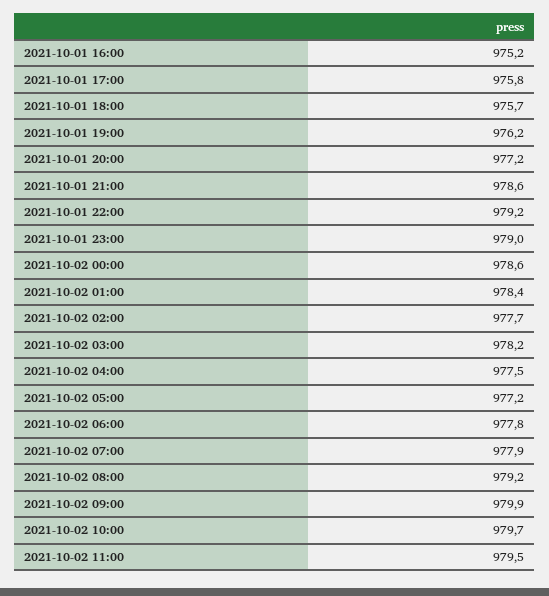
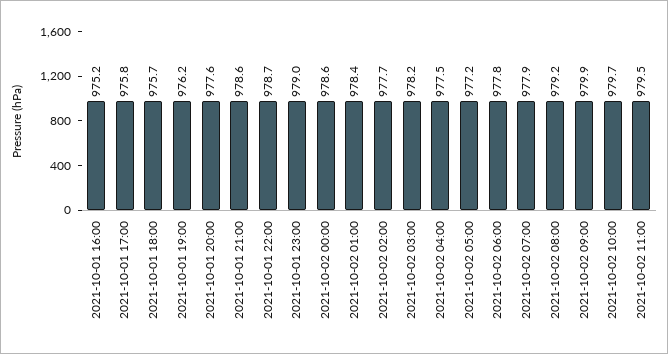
2021-10-01 20:00: 977.2 -> 977.6
2021-10-01 22:00: 979.2 -> 978.7

